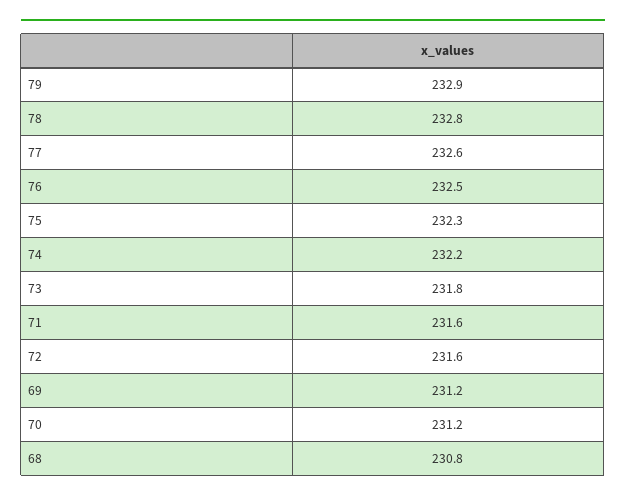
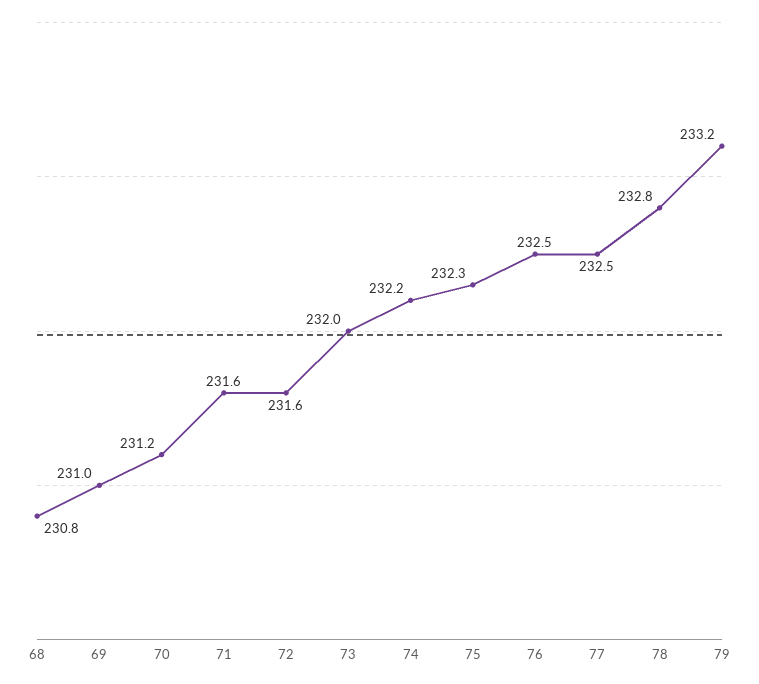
79: 232.9 -> 233.2
77: 232.6 -> 232.5
73: 231.8 -> 232
69: 231.2 -> 231

